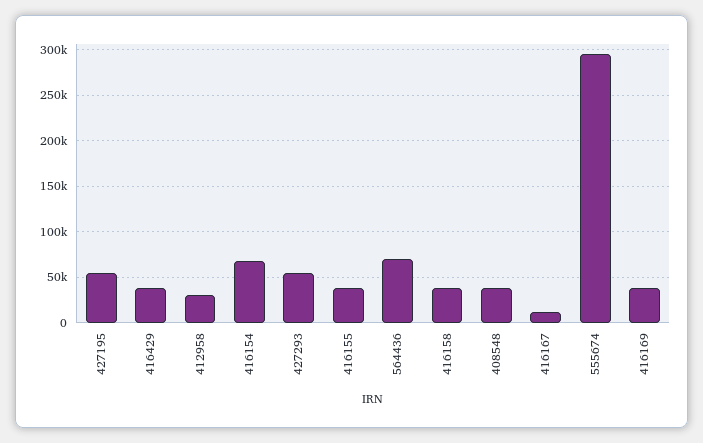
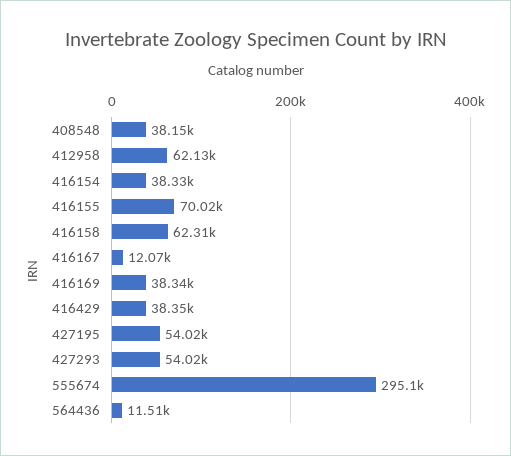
412958: 30000 -> 62130
416154: 70000 -> 38330
416155: 40000 -> 70020
564436: 70000 -> 11510
416158: 40000 -> 62310

